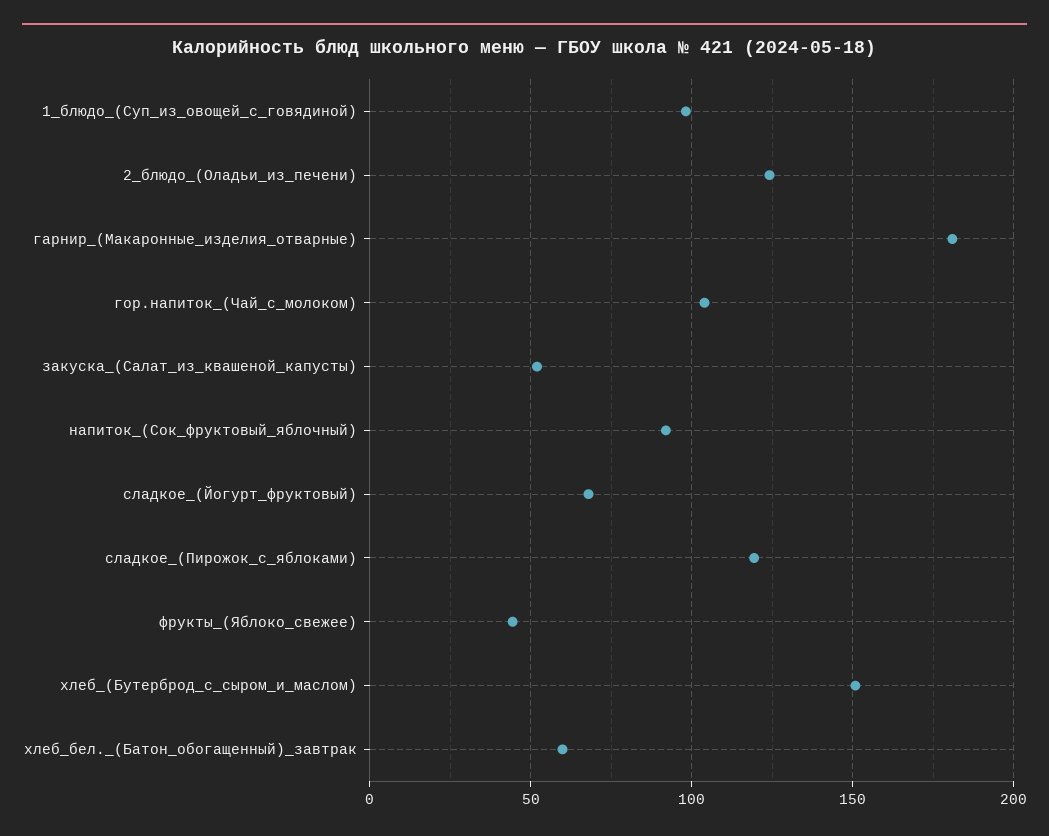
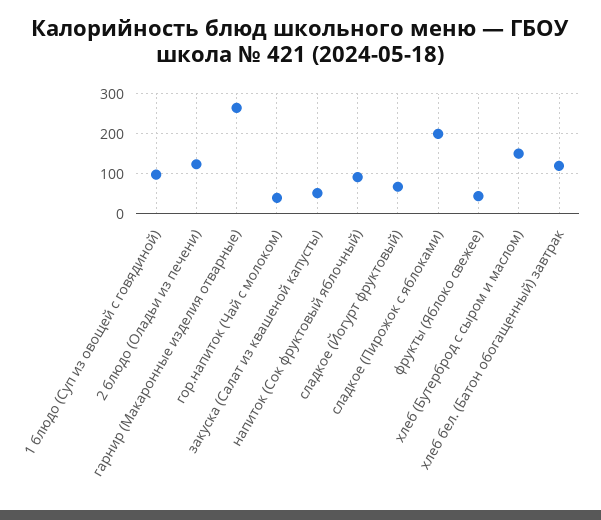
гарнир_(Макаронные_изделия_отварные): 180 -> 260
гор.напиток_(Чай_с_молоком): 105 -> 40
сладкое_(Пирожок_с_яблоками): 120 -> 200
хлеб_бел._(Батон_обогащенный)_завтрак: 60 -> 120

